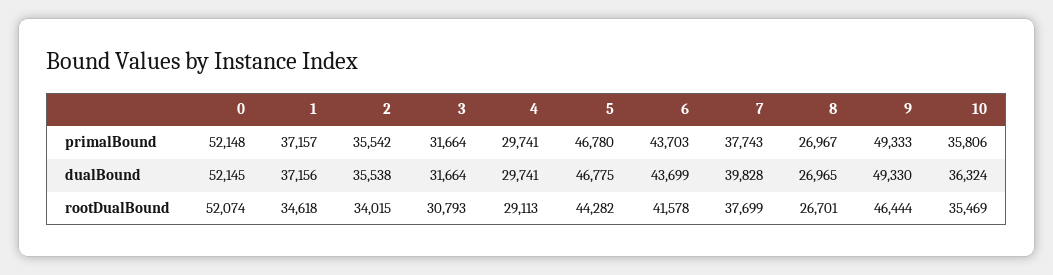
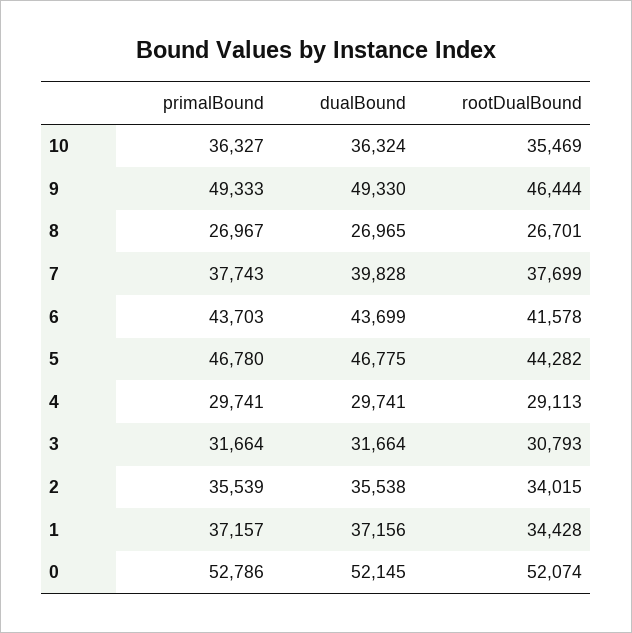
0, primalBound: 52148 -> 52786
2, primalBound: 35542 -> 35539
10, primalBound: 35806 -> 36327
1, rootDualBound: 34618 -> 34428

